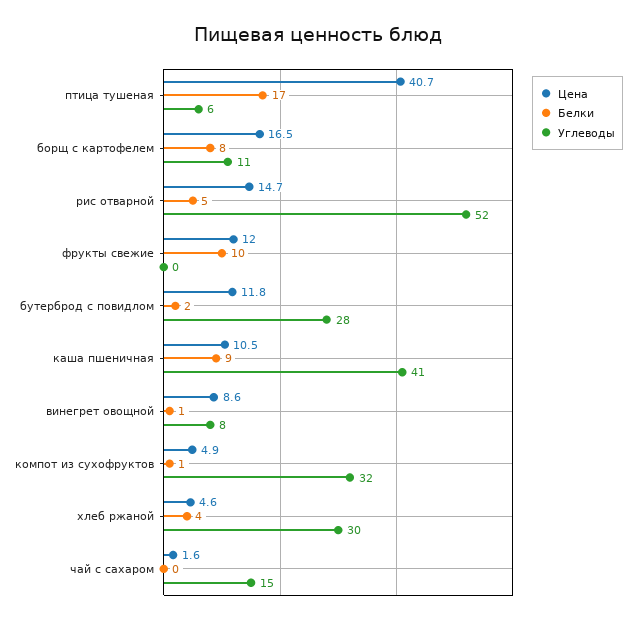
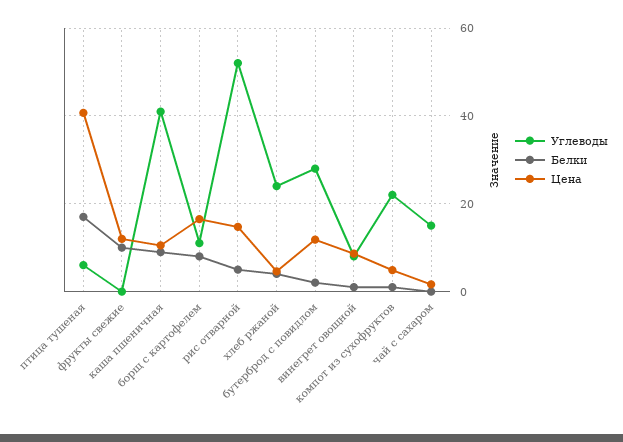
Углеводы, компот из сухофруктов: 32 -> 22
Углеводы, хлеб ржаной: 30 -> 24

